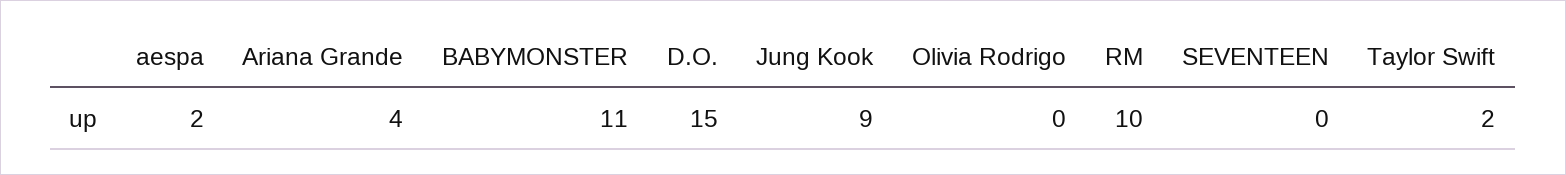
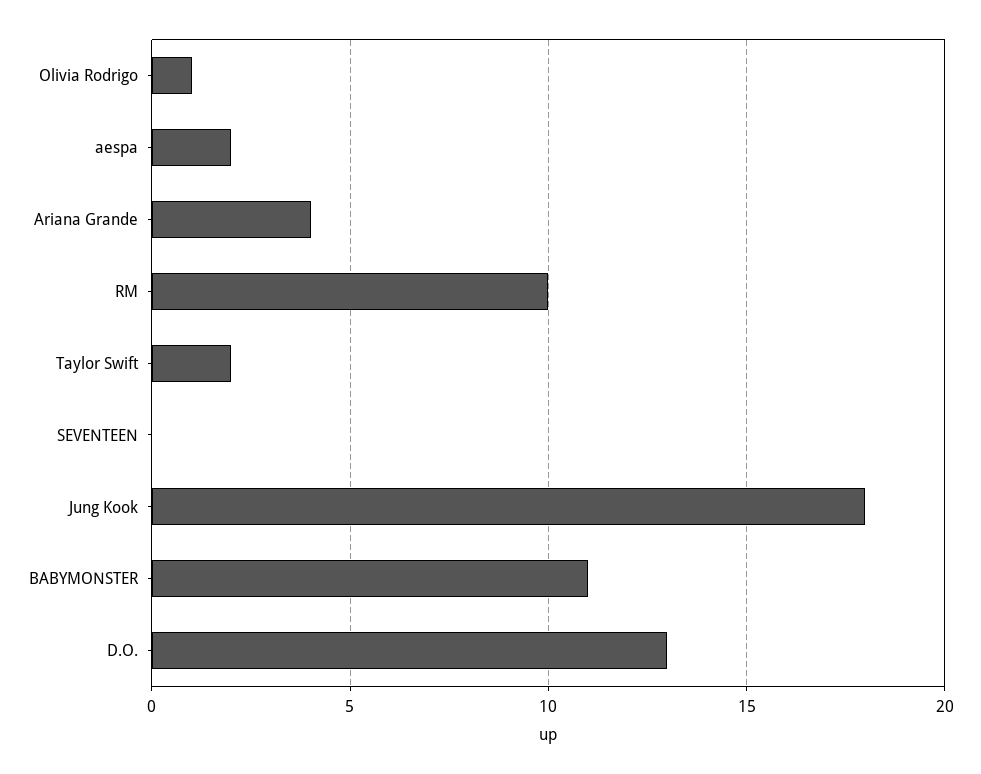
D.O.: 15 -> 13
Jung Kook: 9 -> 18
Olivia Rodrigo: 0 -> 1

